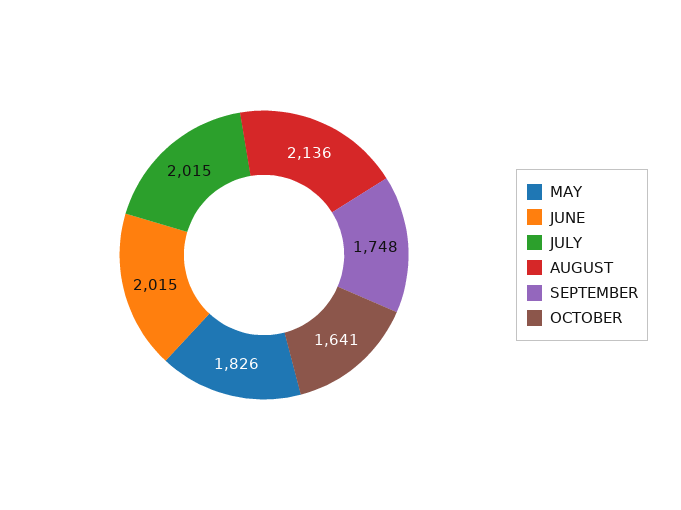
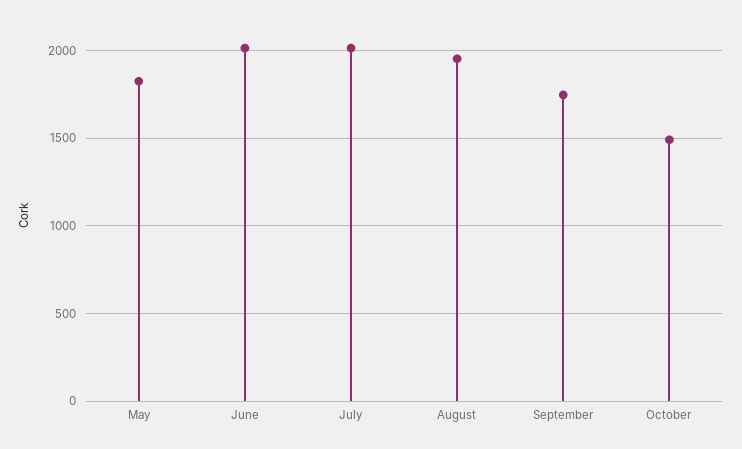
AUGUST: 2136 -> 1950
OCTOBER: 1641 -> 1500

